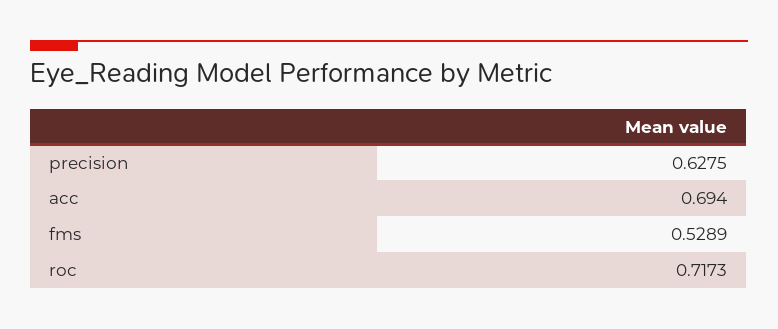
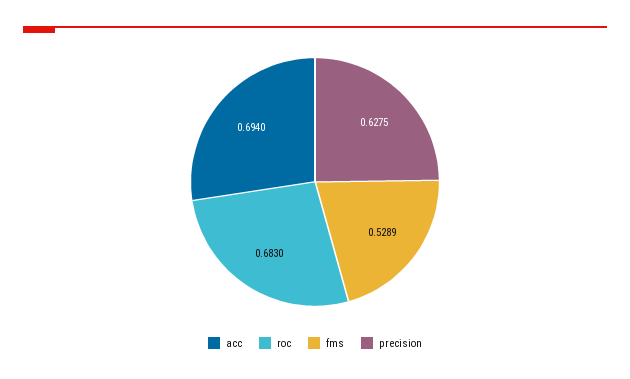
roc: 0.7173 -> 0.683

